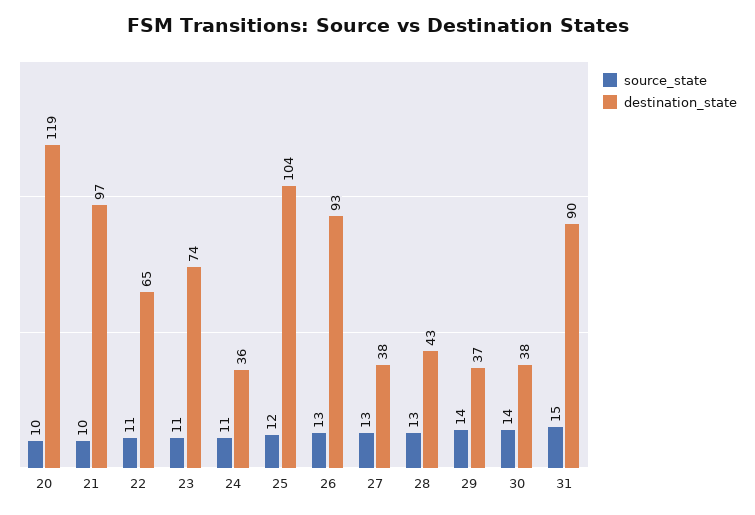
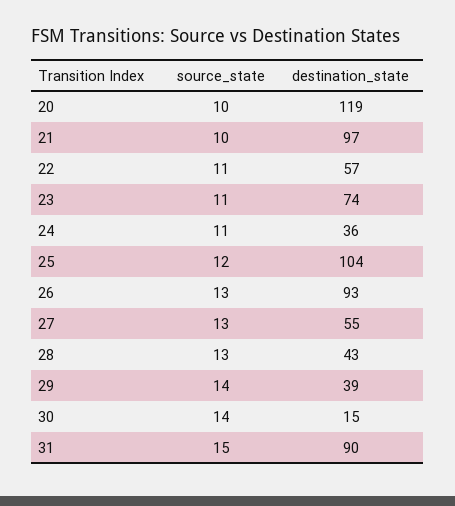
destination_state, 22: 65 -> 57
destination_state, 27: 38 -> 55
destination_state, 29: 37 -> 39
destination_state, 30: 38 -> 15

